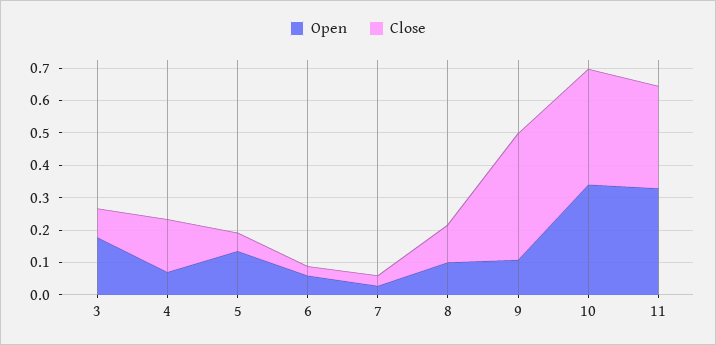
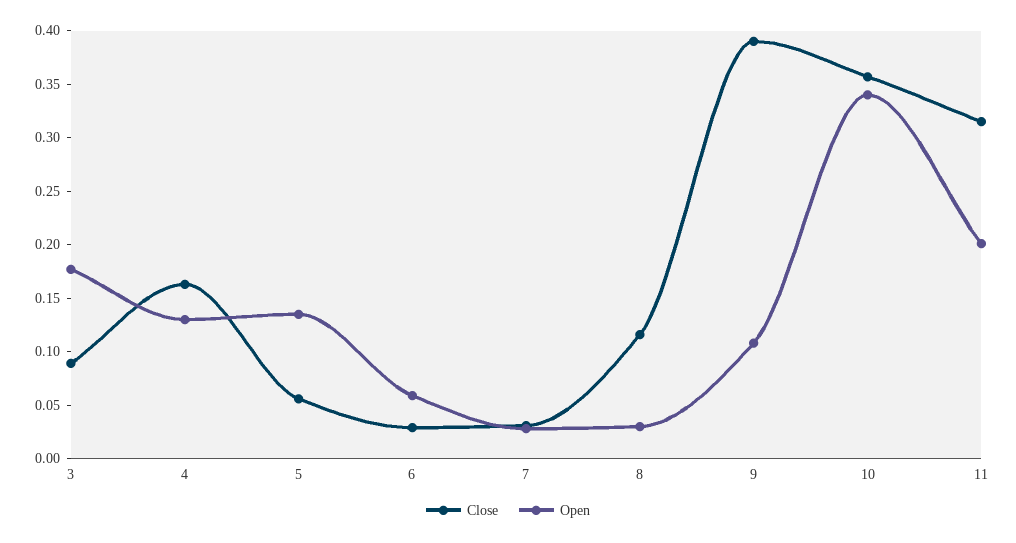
Open, 4: 0.075 -> 0.13
Open, 8: 0.1 -> 0.03
Open, 11: 0.325 -> 0.2

